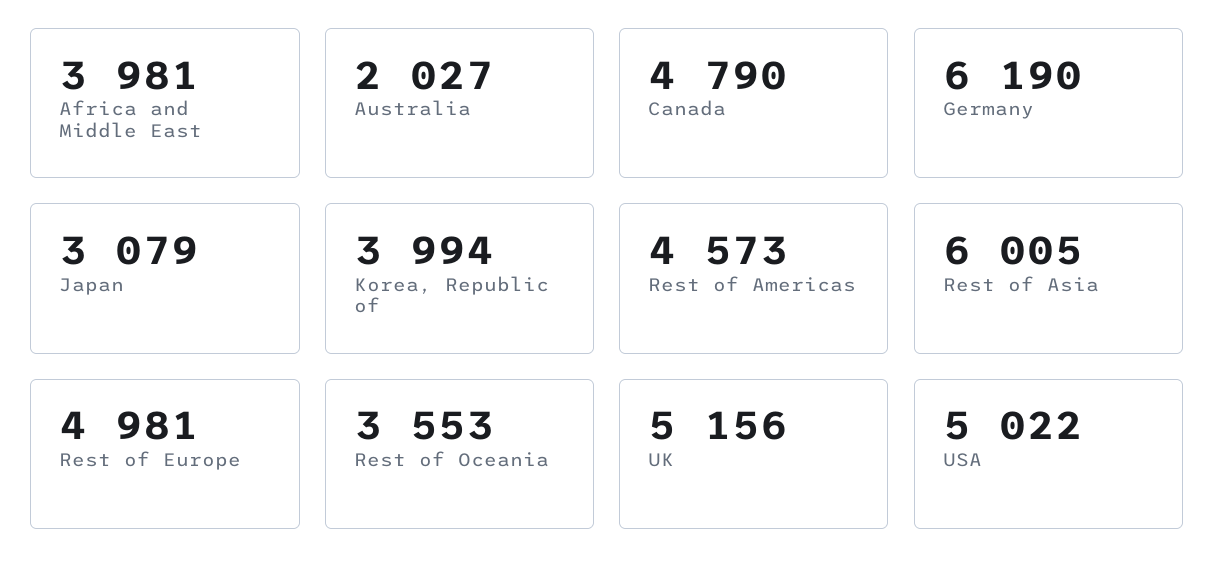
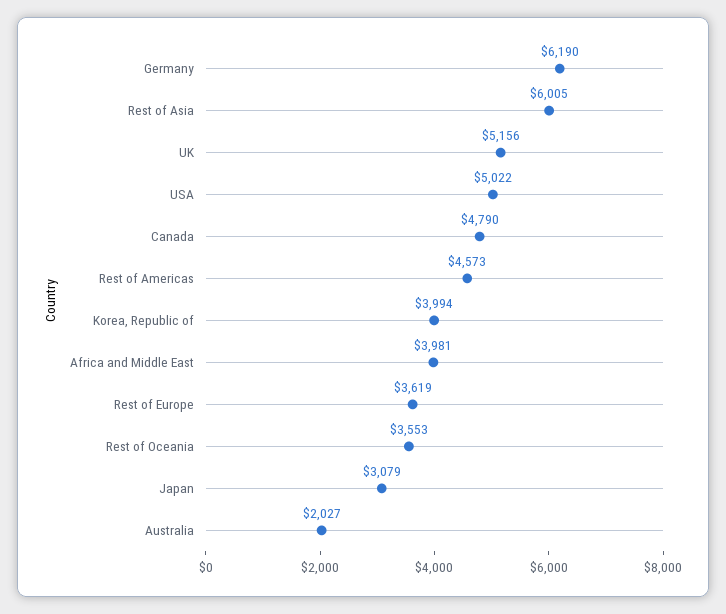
Rest of Europe: 4981 -> 3619

